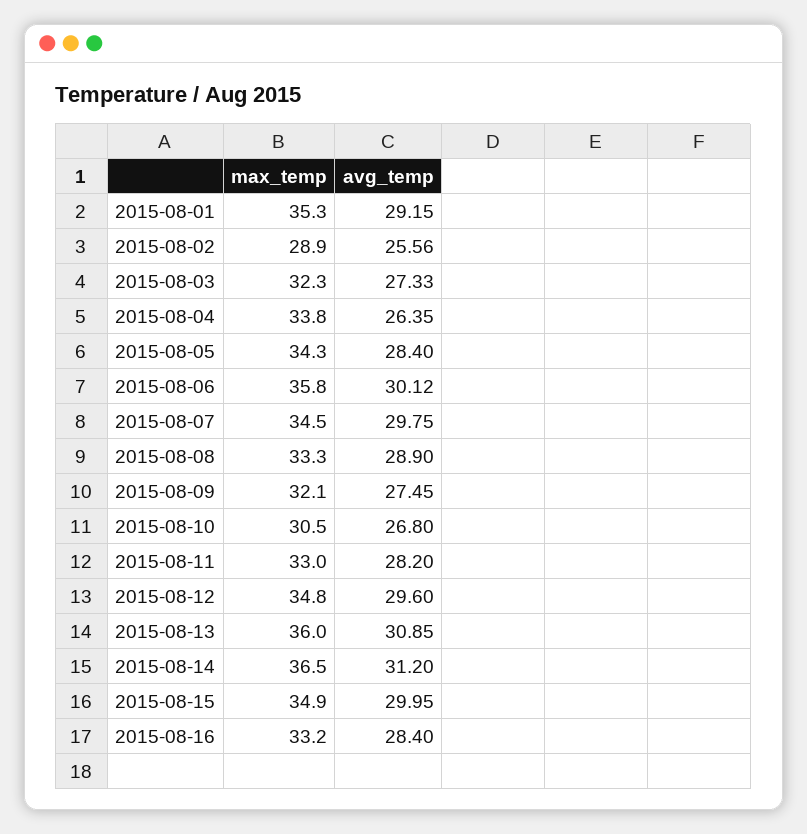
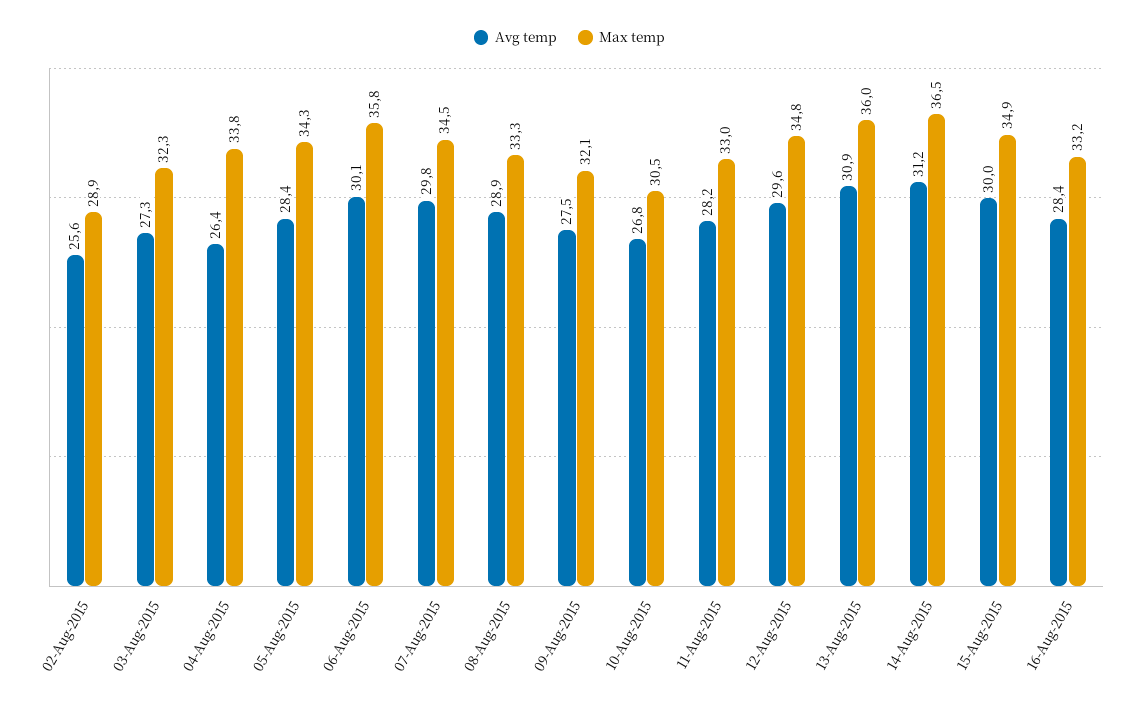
max_temp, 2015-08-01: 35.3 -> none
avg_temp, 2015-08-01: 29.15 -> none

